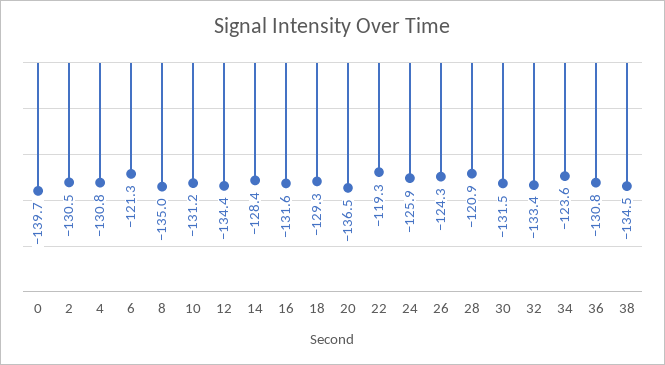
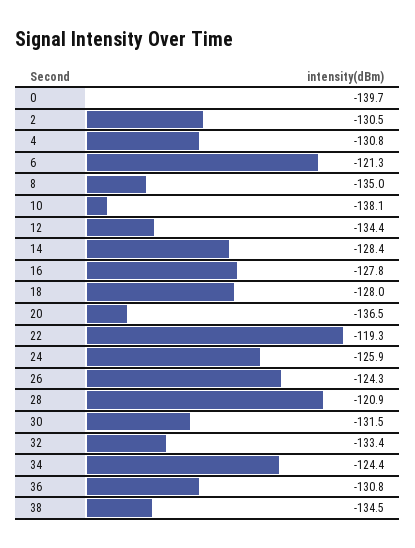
10: -131.2 -> -138.1
16: -131.6 -> -127.8
18: -129.3 -> -128
34: -123.6 -> -124.4

